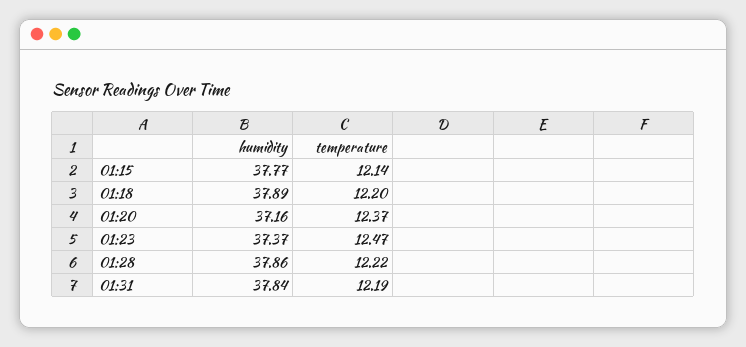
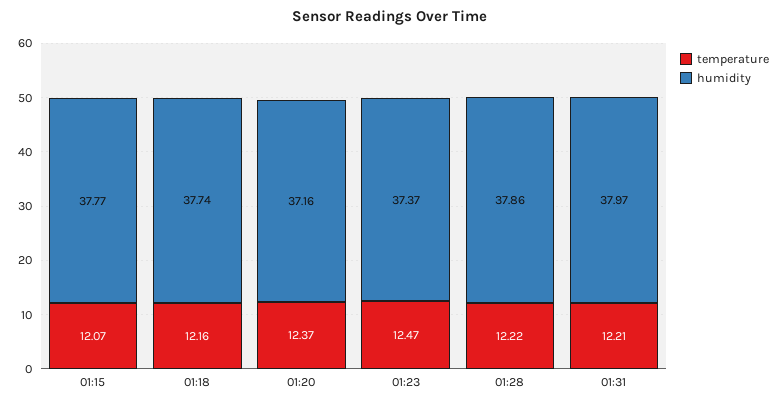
temperature, 01:15: 12.14 -> 12.07
humidity, 01:18: 37.89 -> 37.74
temperature, 01:18: 12.2 -> 12.16
humidity, 01:31: 37.84 -> 37.97
temperature, 01:31: 12.19 -> 12.21

